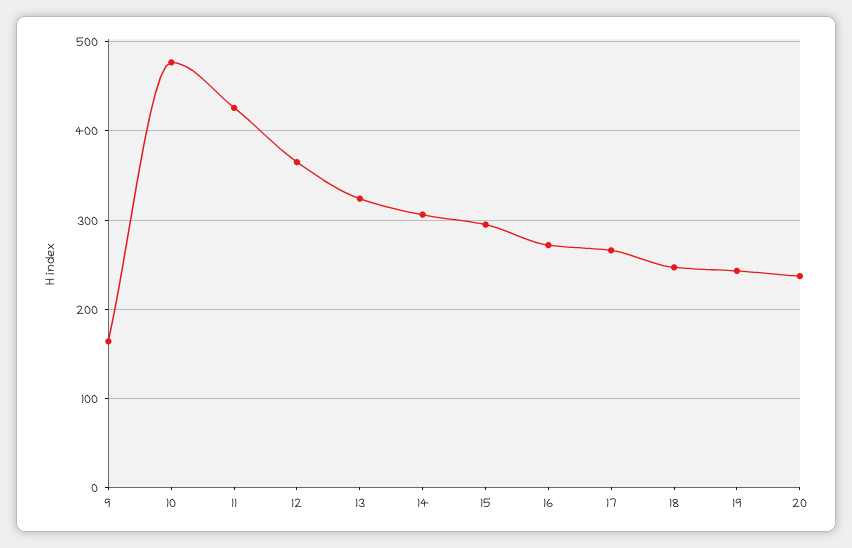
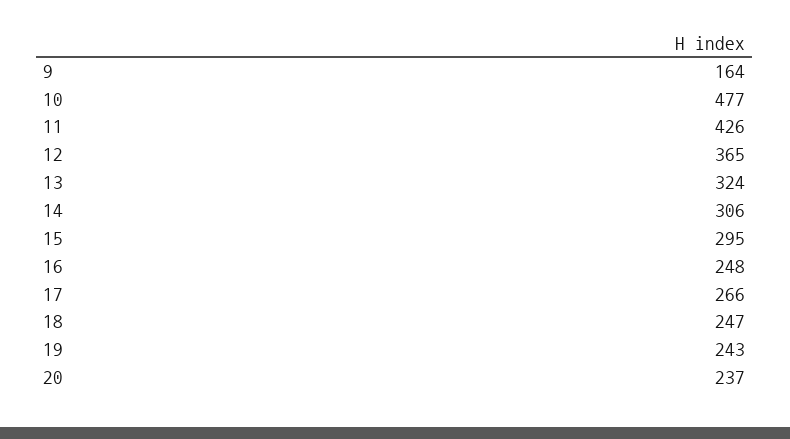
16: 270 -> 248

